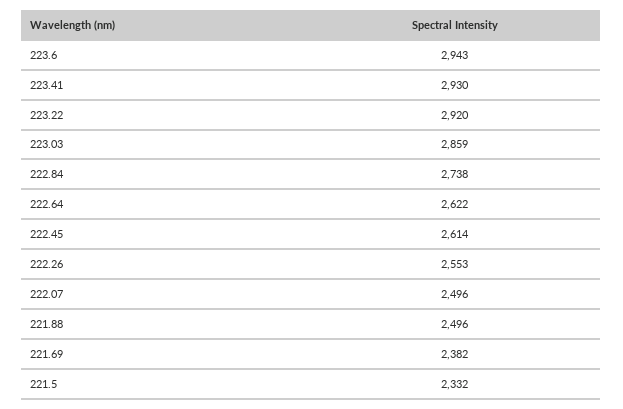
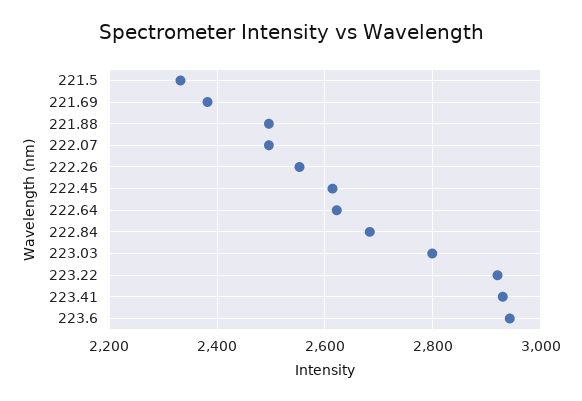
223.03: 2859 -> 2800
222.84: 2738 -> 2680

